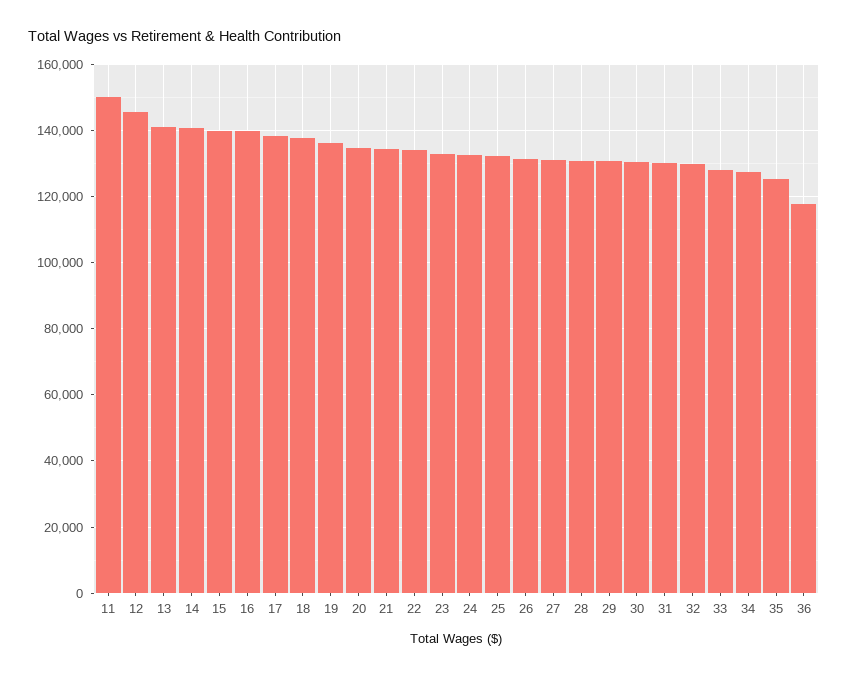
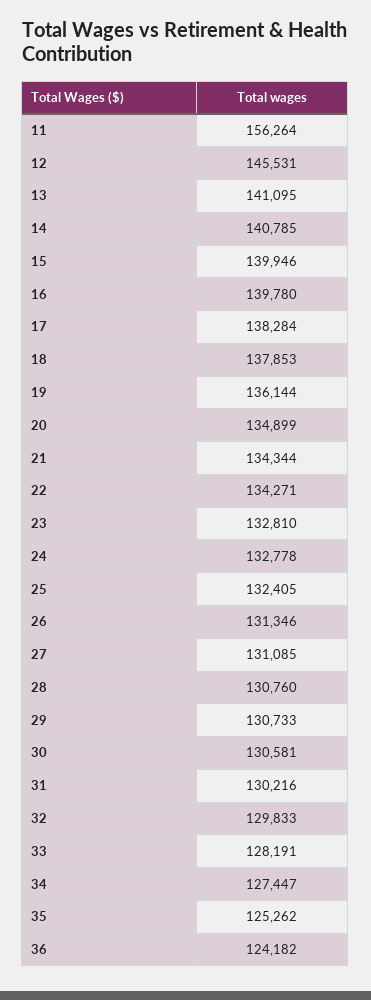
11: 150000 -> 156264
36: 118000 -> 124182

